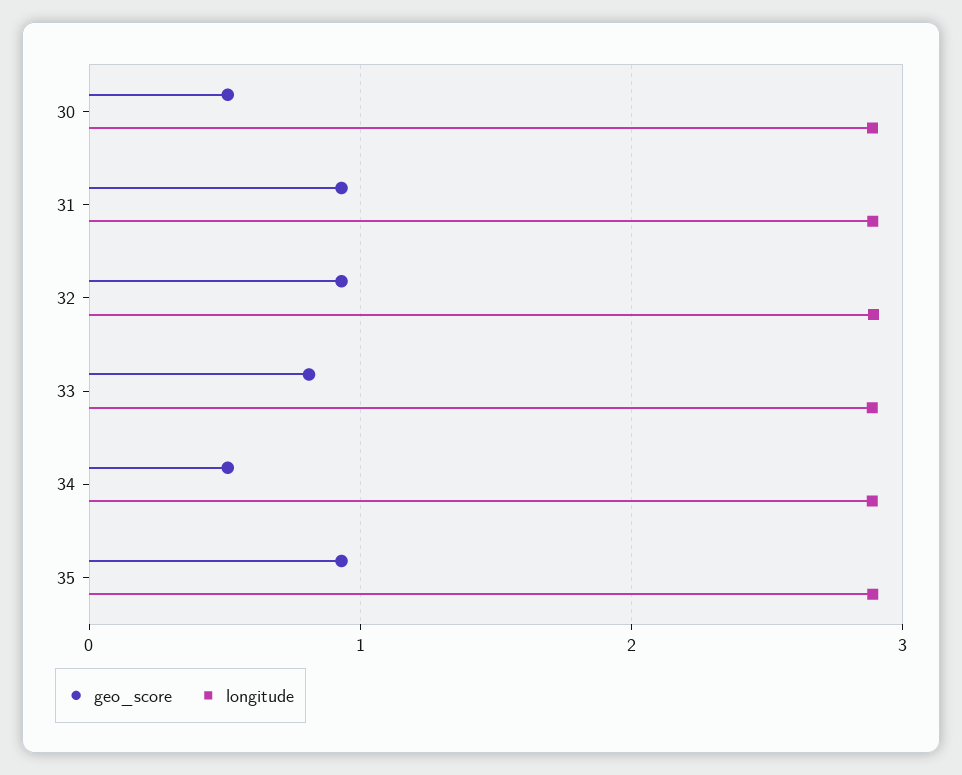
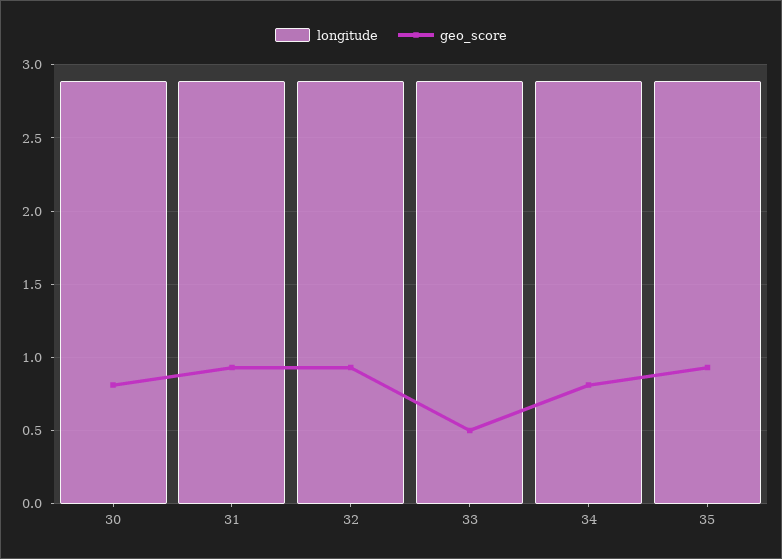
geo_score, 30: 0.5 -> 0.8
geo_score, 33: 0.8 -> 0.5
geo_score, 34: 0.5 -> 0.8

